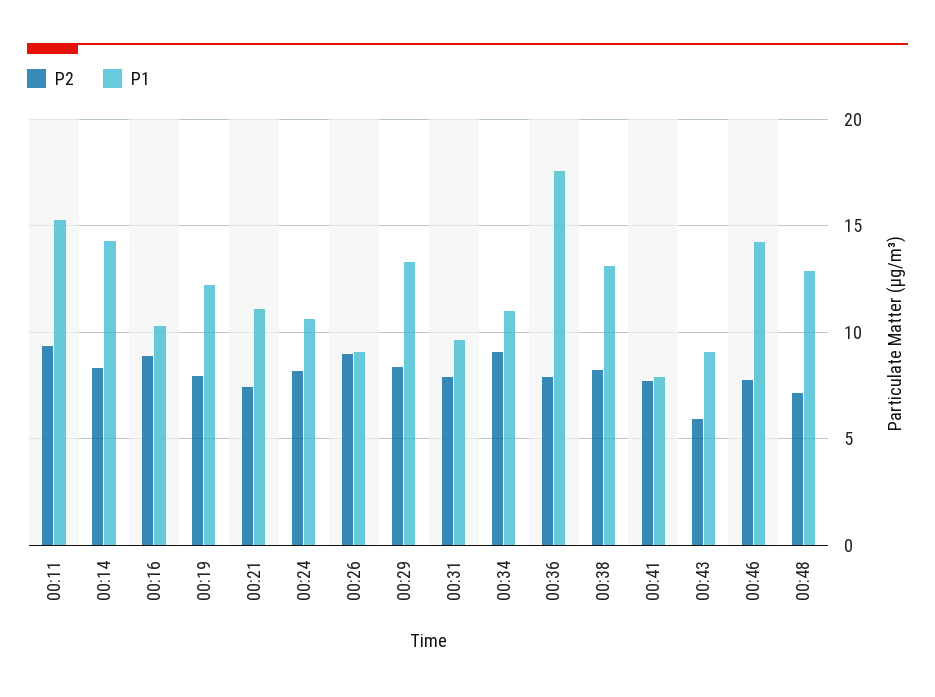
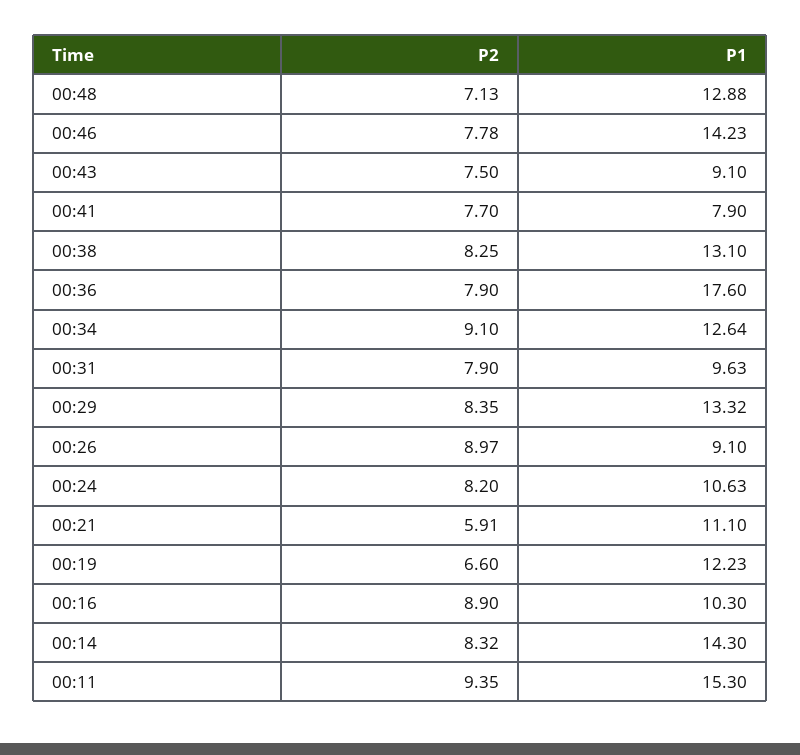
P2, 00:19: 8 -> 6.6
P2, 00:21: 7.5 -> 5.91
P1, 00:34: 11 -> 12.64
P2, 00:43: 6 -> 7.5

